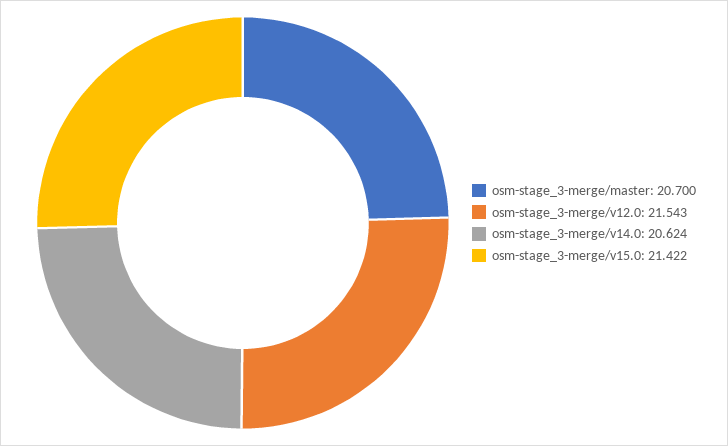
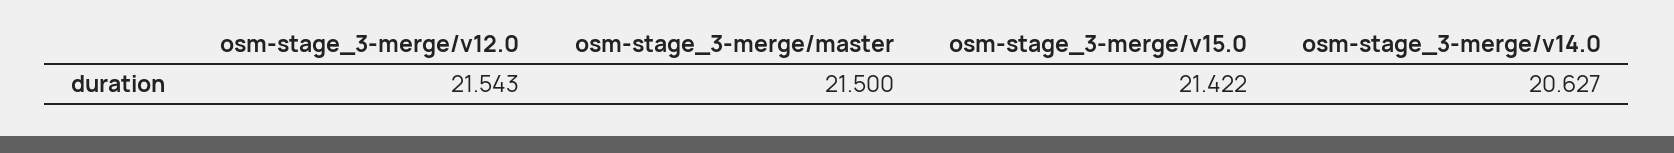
osm-stage_3-merge/master: 20.7 -> 21.5
osm-stage_3-merge/v14.0: 20.624 -> 20.627

